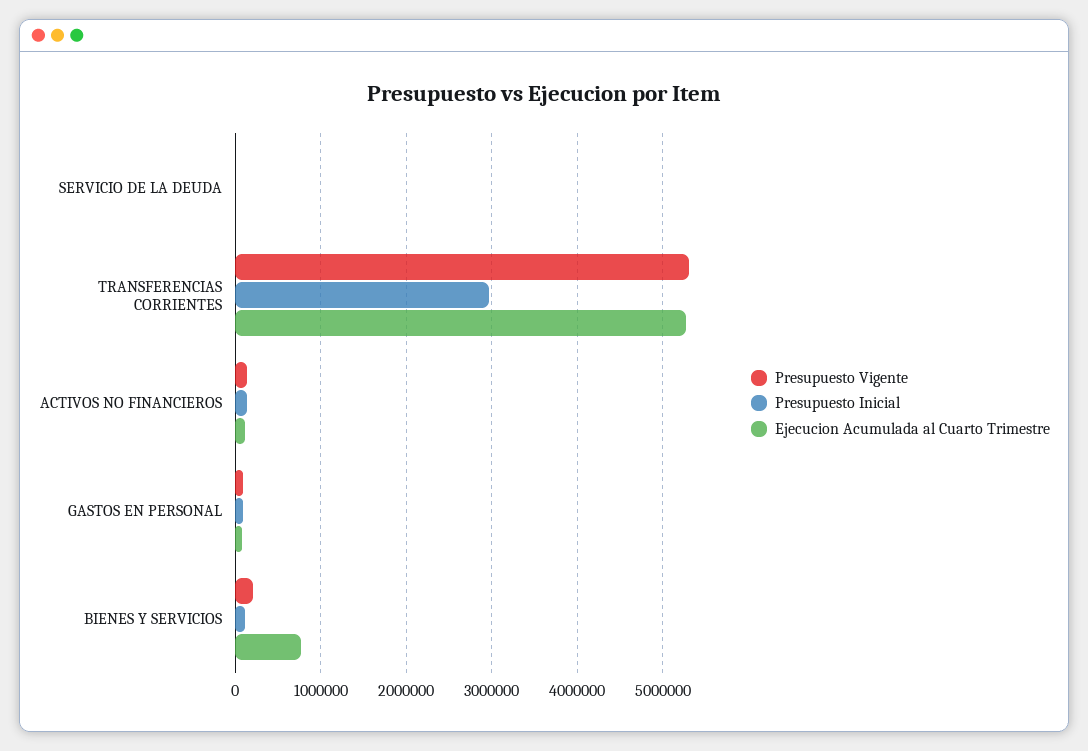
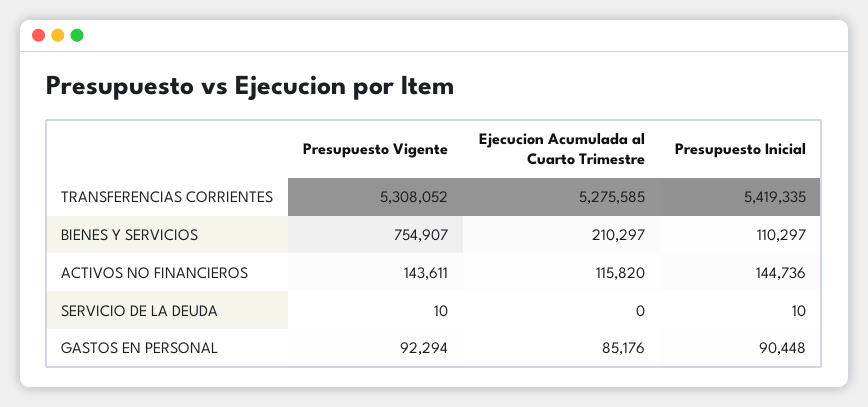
Presupuesto Inicial, TRANSFERENCIAS CORRIENTES: 3000000 -> 5419335
Presupuesto Vigente, BIENES Y SERVICIOS: 200000 -> 754907
Ejecucion Acumulada al Cuarto Trimestre, BIENES Y SERVICIOS: 800000 -> 210297

